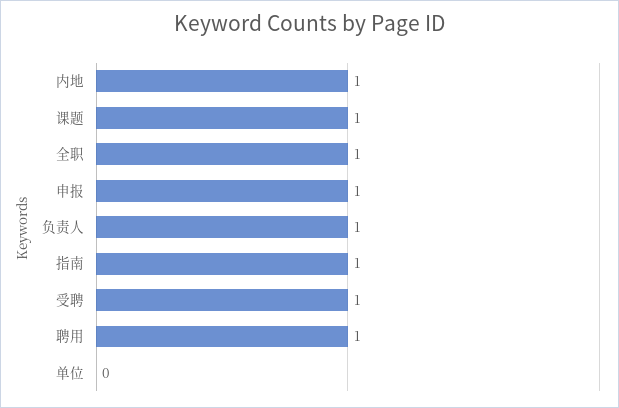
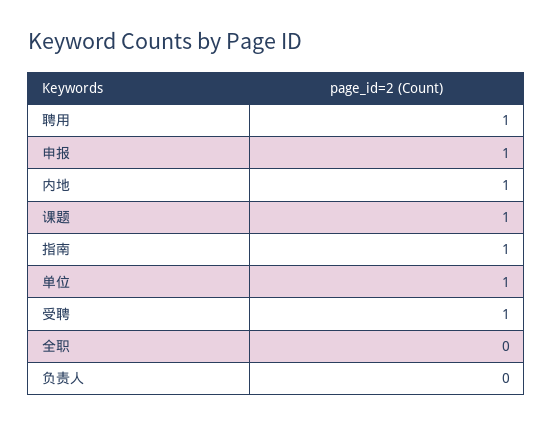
全职: 1 -> 0
负责人: 1 -> 0
单位: 0 -> 1

